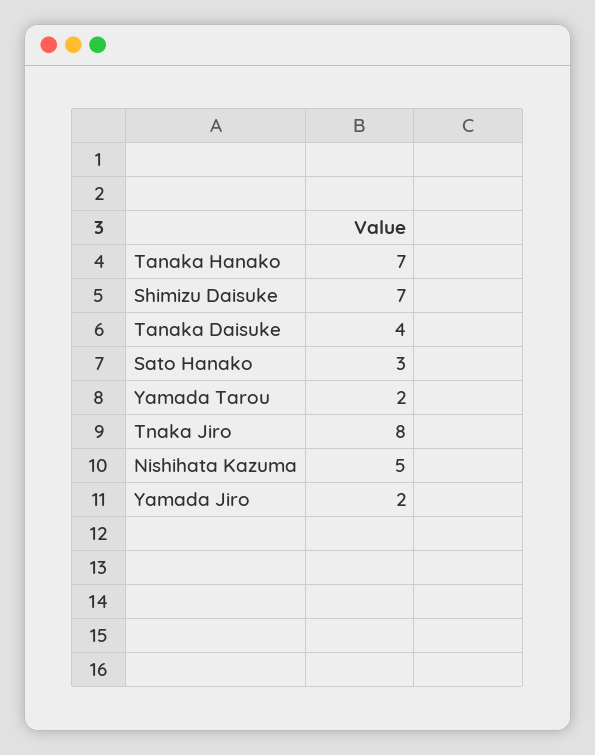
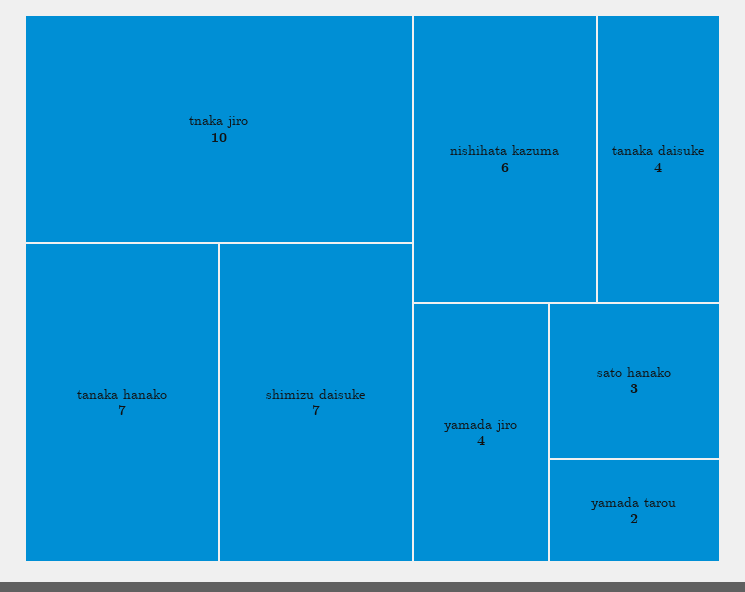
Tnaka Jiro: 8 -> 10
Nishihata Kazuma: 5 -> 6
Yamada Jiro: 2 -> 4

